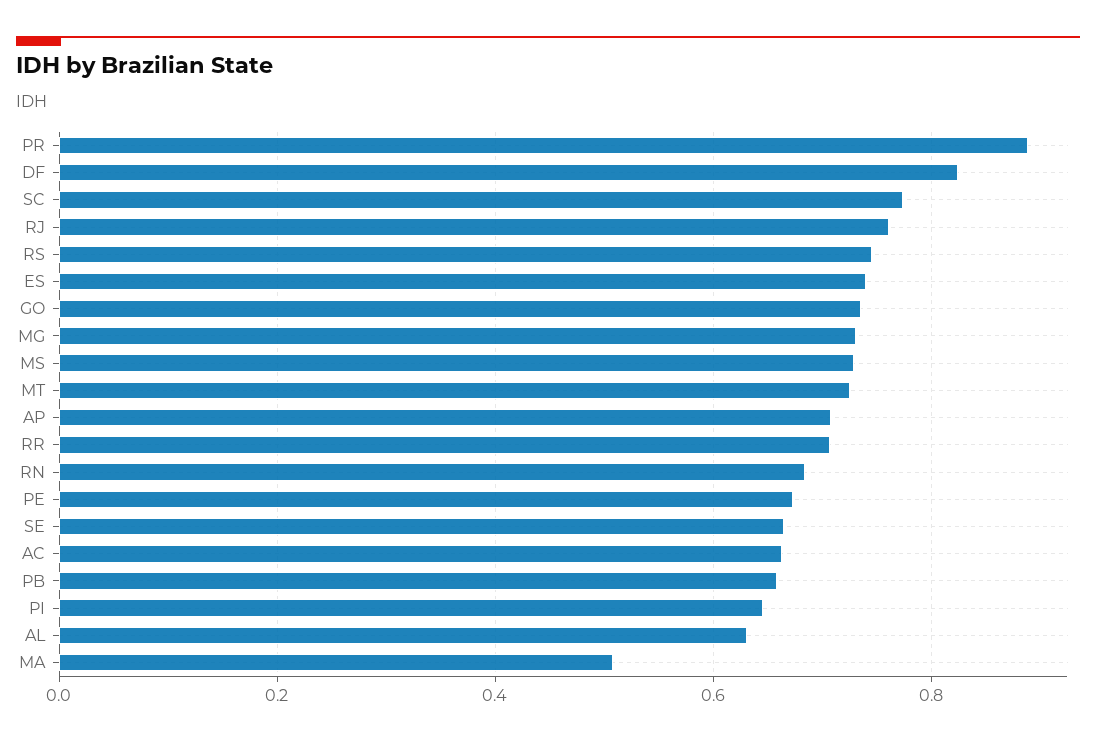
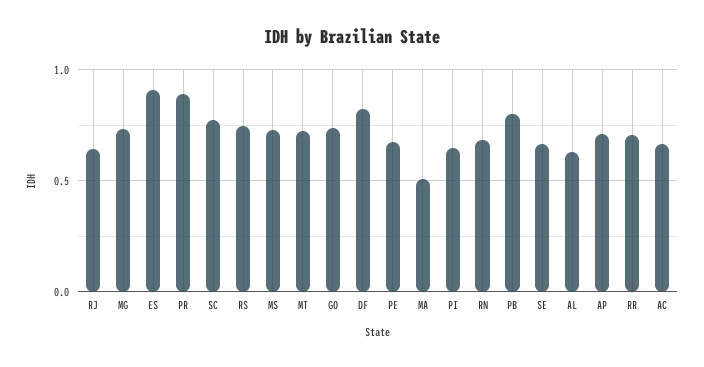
RJ: 0.76 -> 0.65
ES: 0.74 -> 0.9
PB: 0.66 -> 0.8

